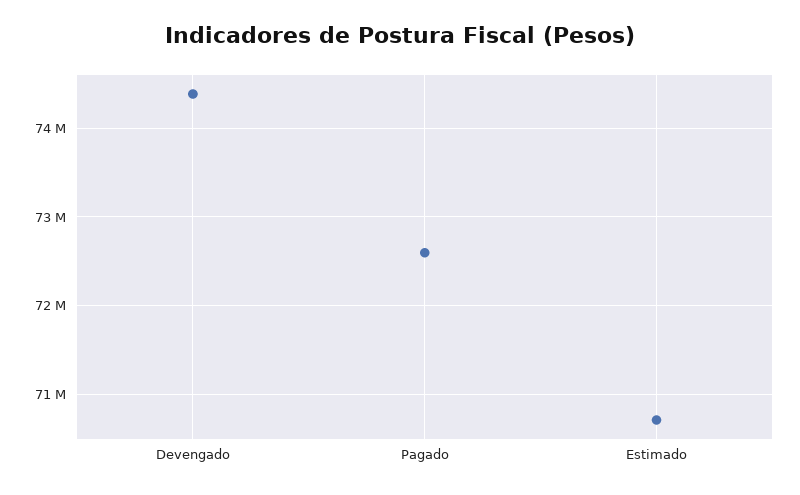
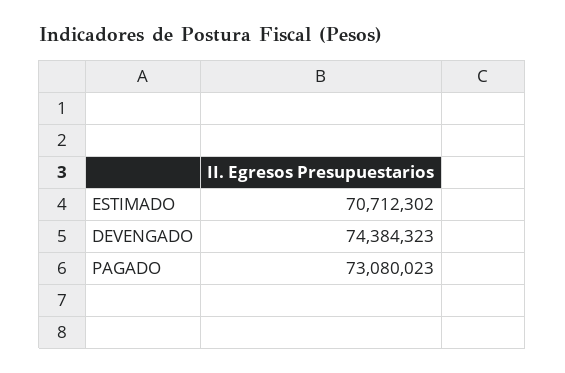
Pagado: 72600000 -> 73080023

